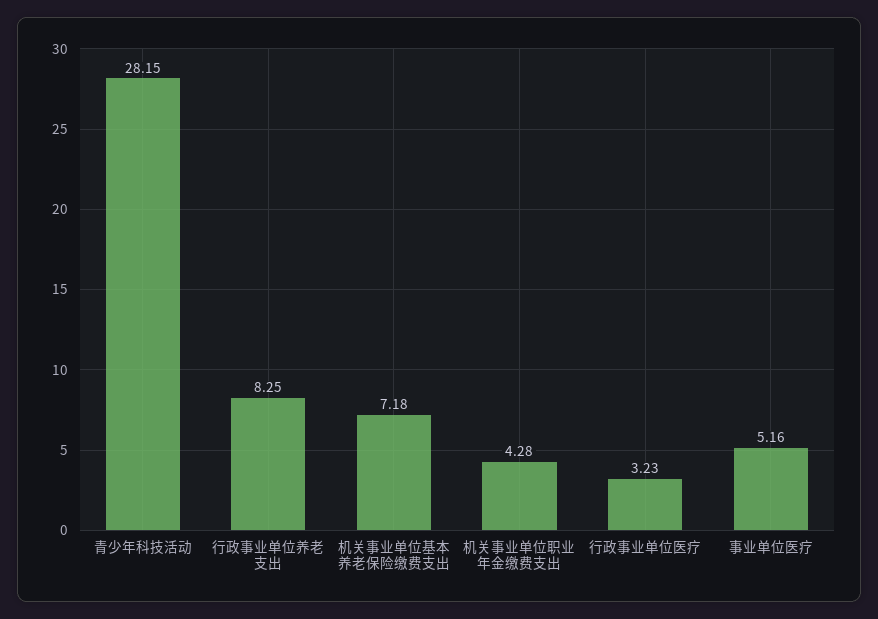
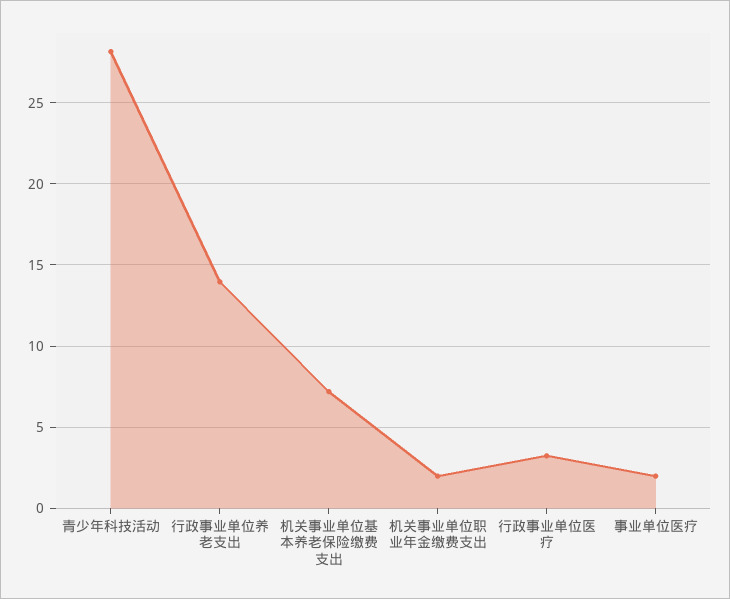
行政事业单位养老支出: 8.25 -> 14
机关事业单位职业年金缴费支出: 4.28 -> 2
事业单位医疗: 5.16 -> 2

